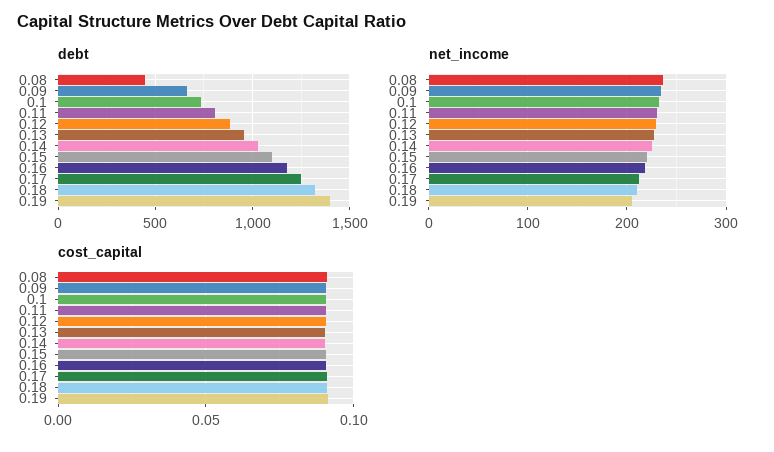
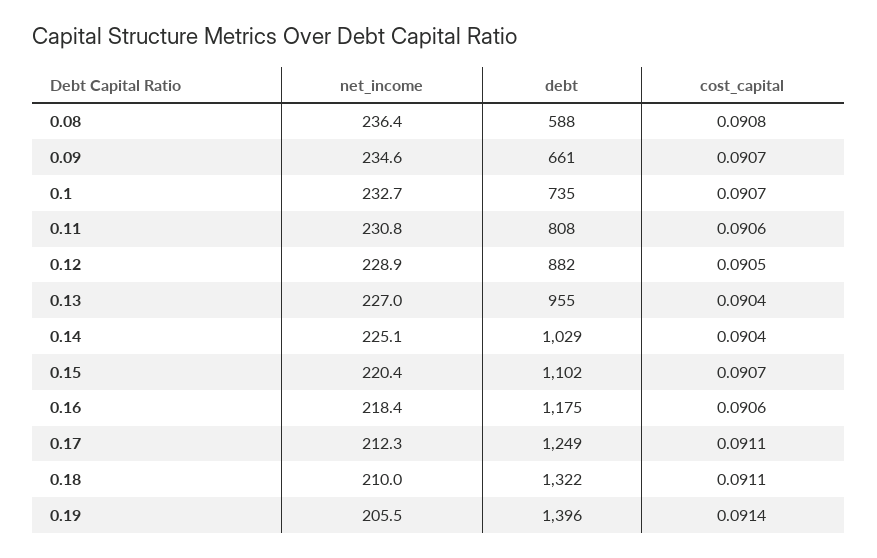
debt, 0.08: 450 -> 588

